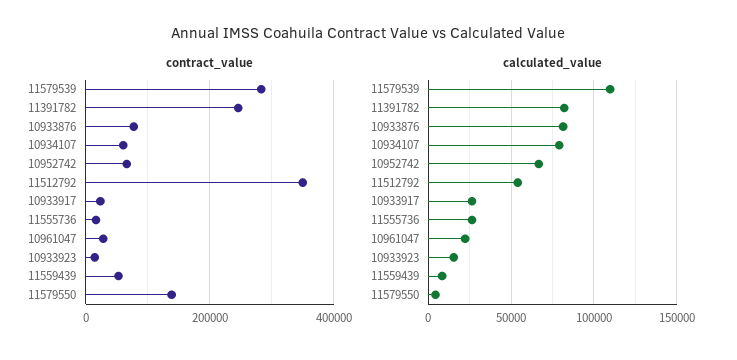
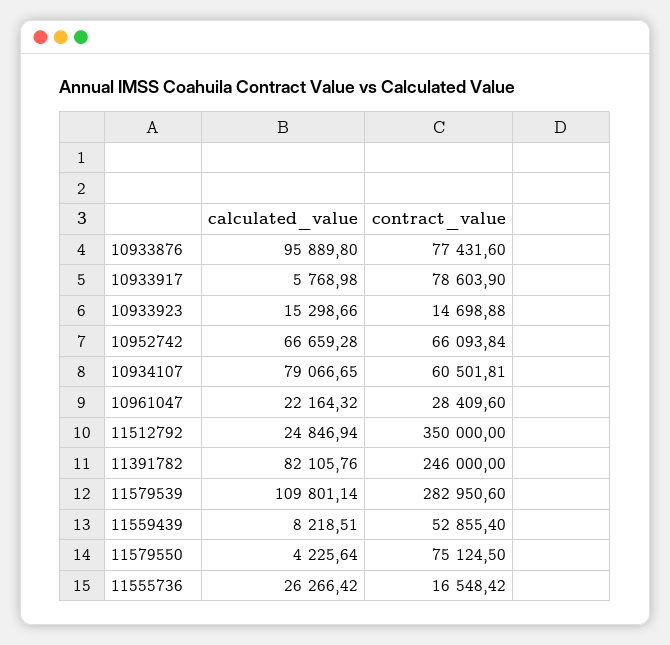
contract_value, 10933917: 20000 -> 78603.9
contract_value, 11579550: 140000 -> 75124.5
calculated_value, 10933876: 80000 -> 95889.8
calculated_value, 11512792: 55000 -> 24846.94
calculated_value, 10933917: 25000 -> 5768.98

